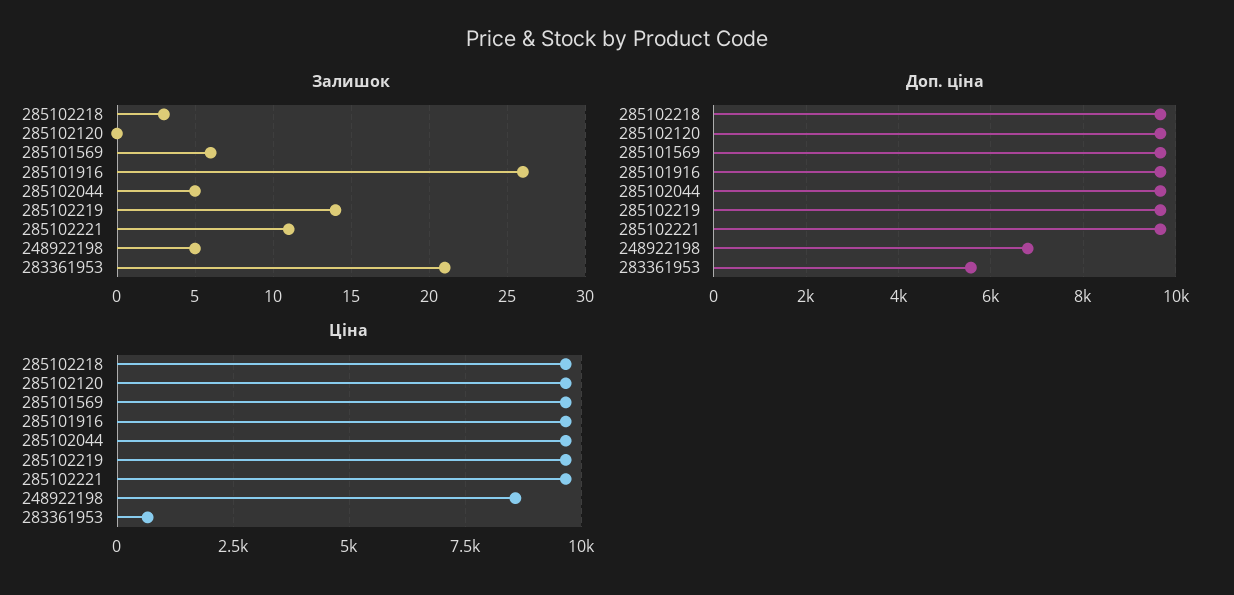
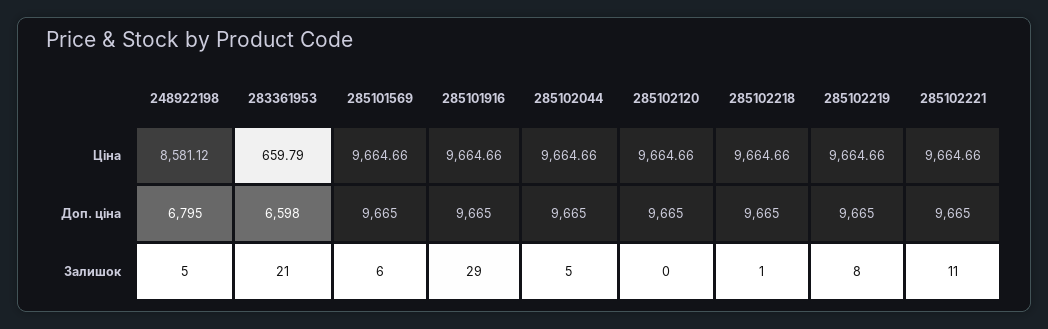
Залишок, 285102218: 3 -> 1
Залишок, 285101916: 26 -> 29
Залишок, 285102219: 14 -> 8
Доп. ціна, 283361953: 5600 -> 6598

